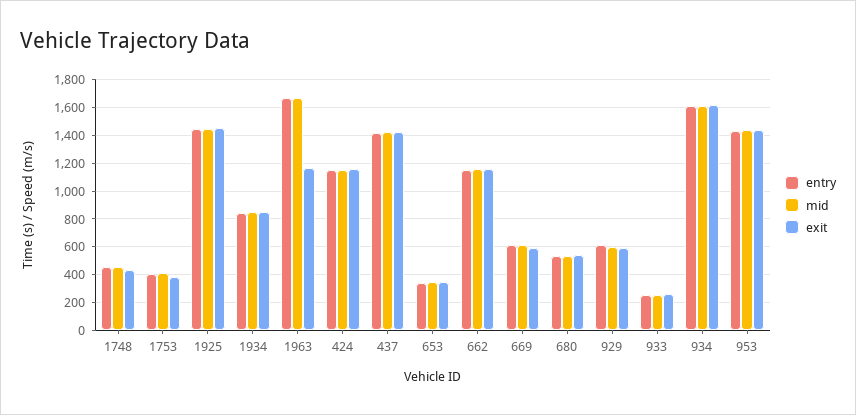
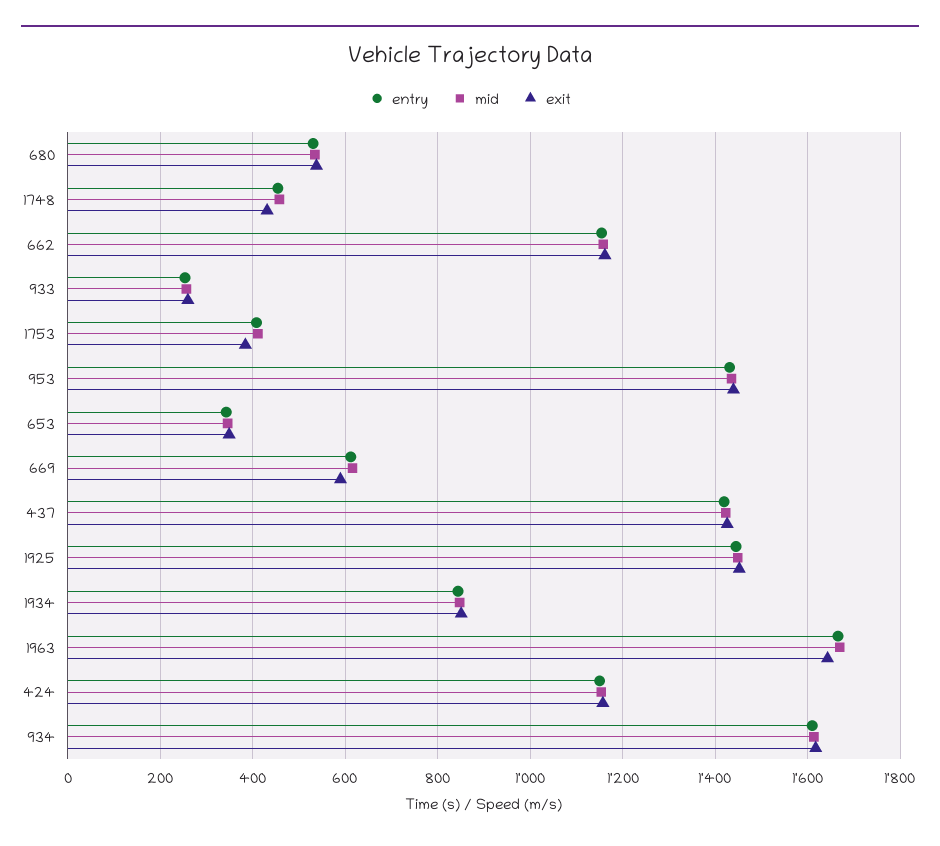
exit, 1963: 1150 -> 1640
entry, 929: 600 -> none
mid, 929: 600 -> none
exit, 929: 600 -> none

